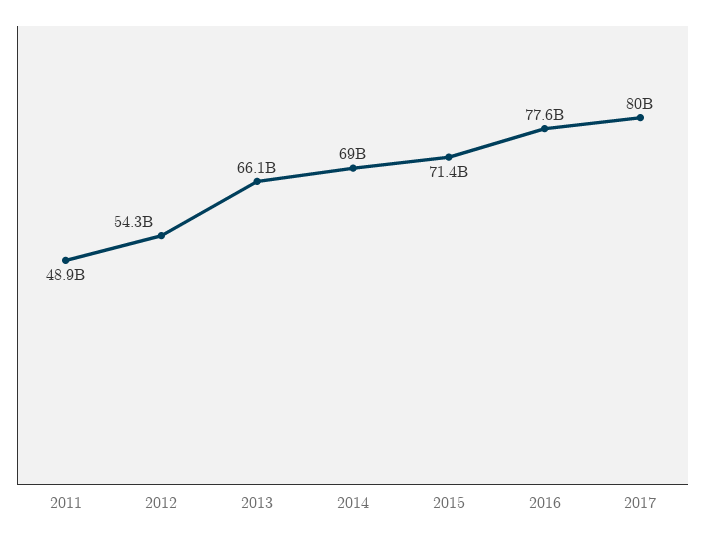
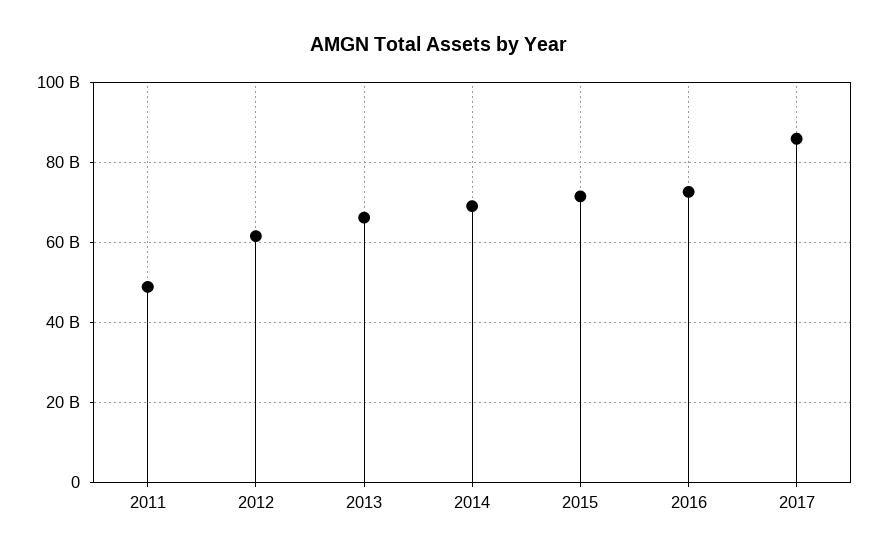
2012: 54300000000 -> 62000000000
2016: 77600000000 -> 72000000000
2017: 80000000000 -> 86000000000

